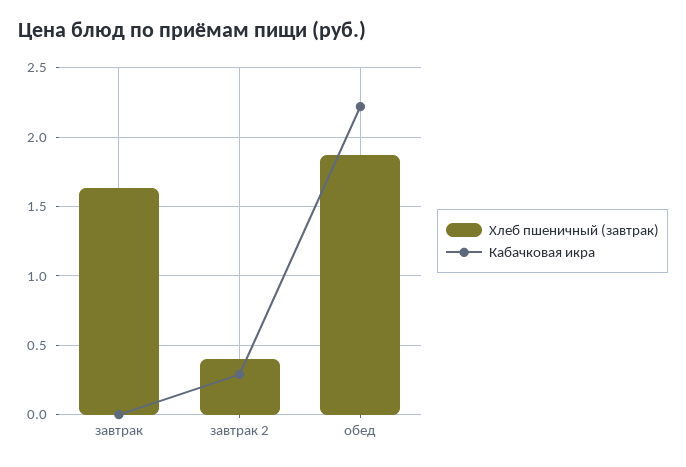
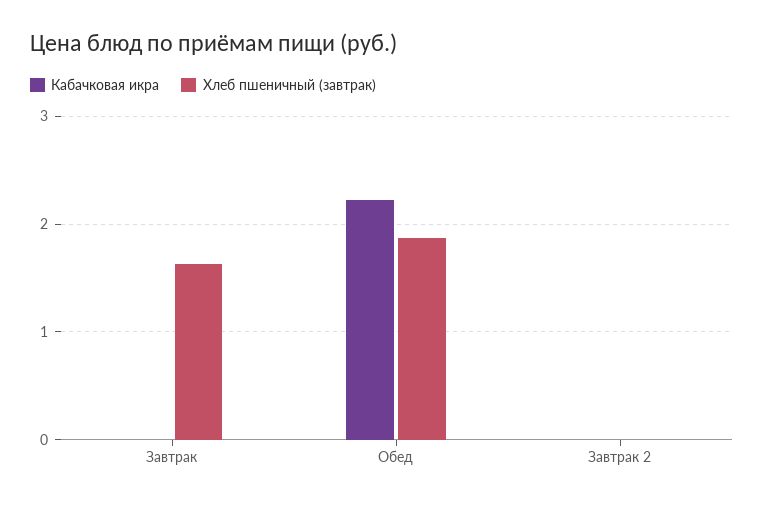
Хлеб пшеничный (завтрак), завтрак 2: 0.4 -> 0
Кабачковая икра, завтрак 2: 0.3 -> 0

